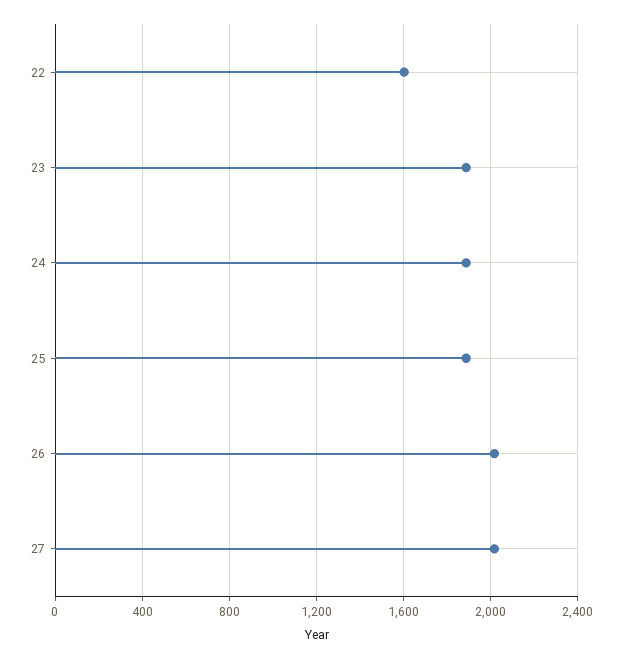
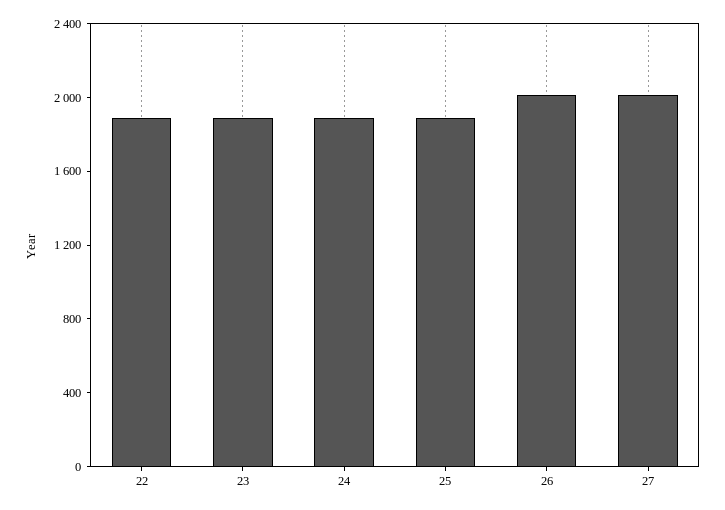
22: 1600 -> 1900

